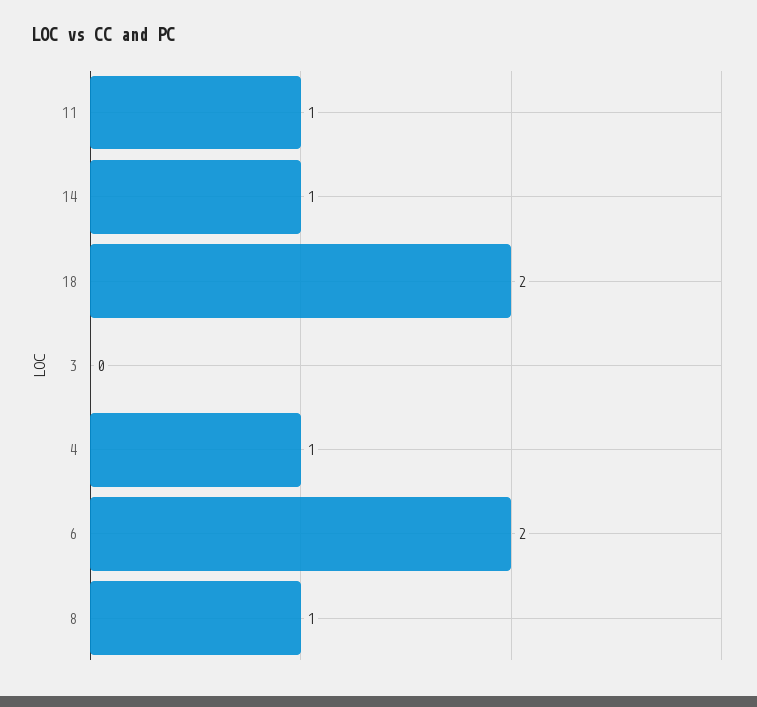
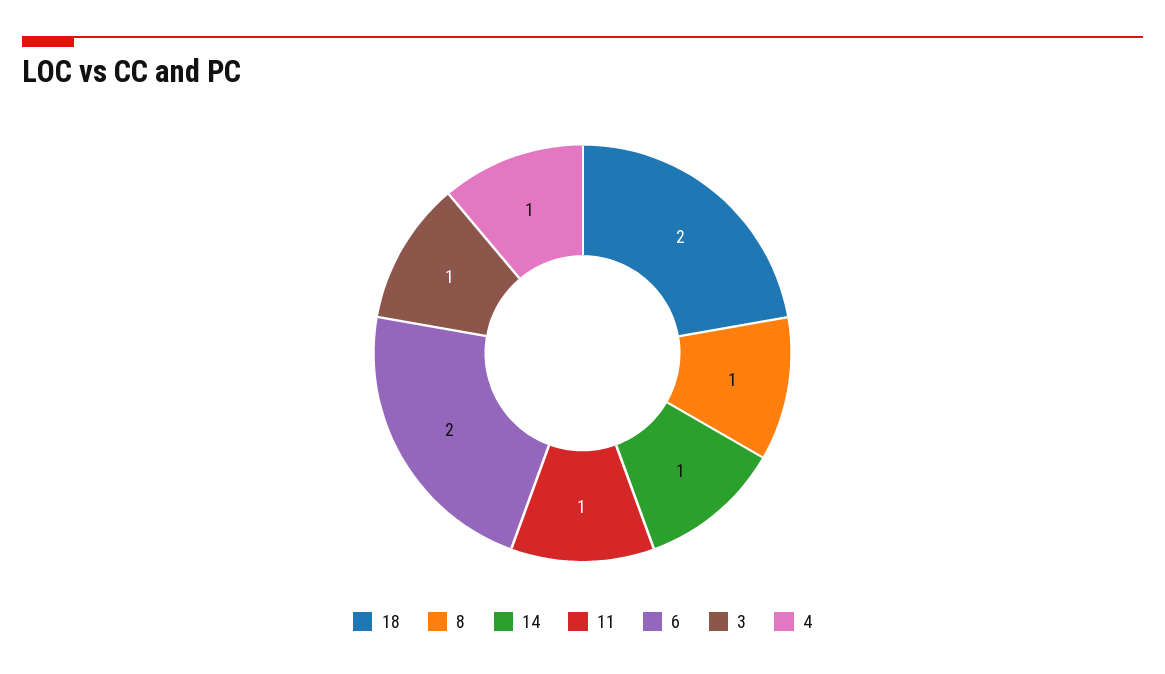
3: 0 -> 1

